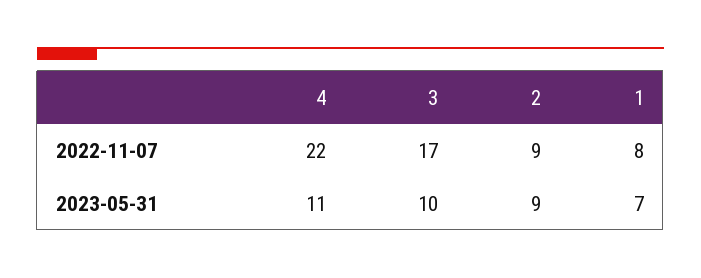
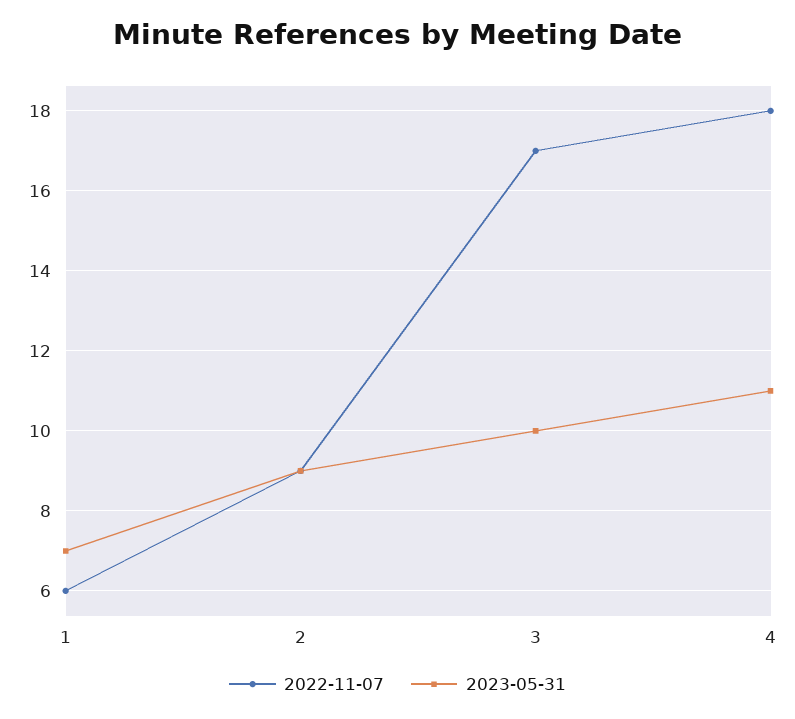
2022-11-07, 4: 22 -> 18
2022-11-07, 1: 8 -> 6

